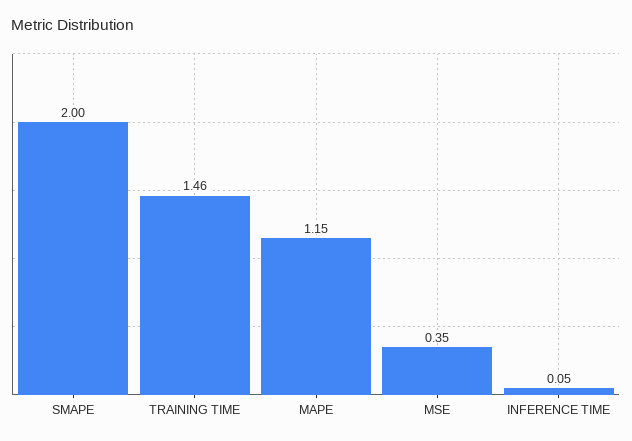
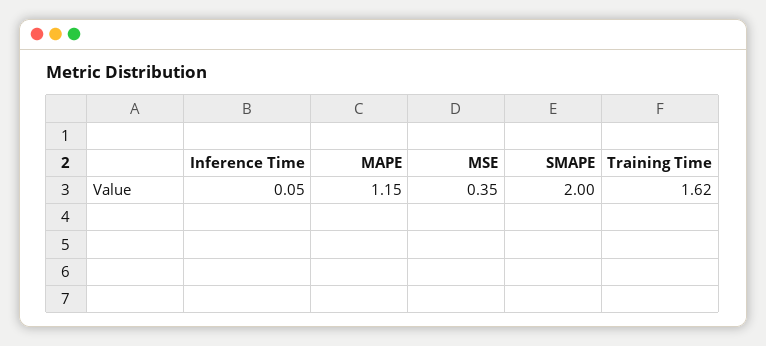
TRAINING TIME: 1.46 -> 1.62

